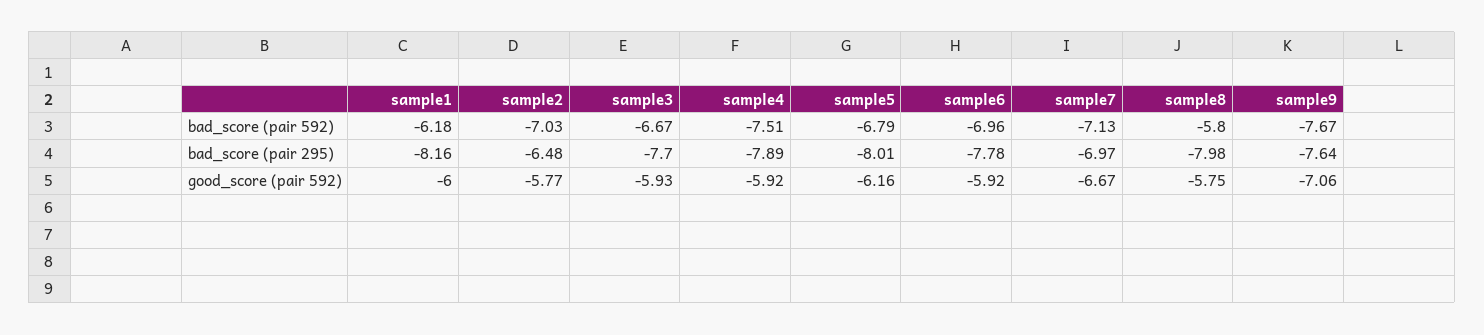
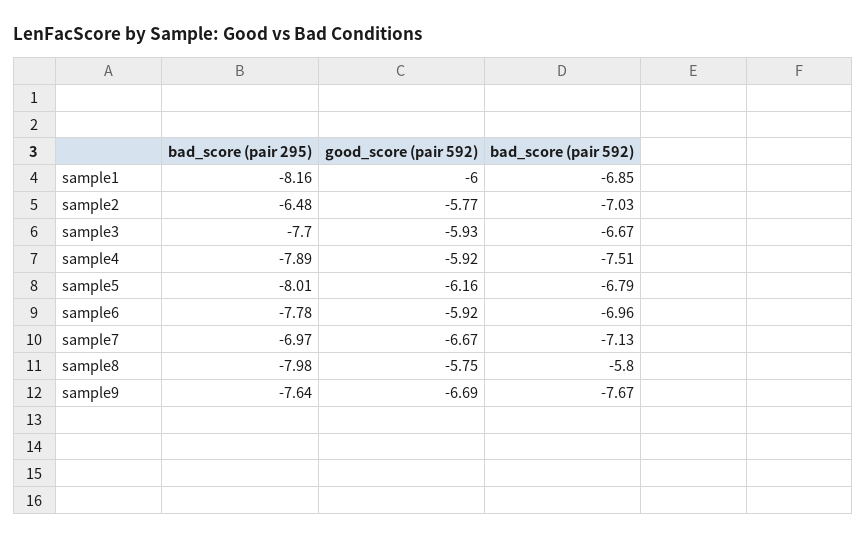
sample1, bad_score (pair 592): -6.18 -> -6.85
sample9, good_score (pair 592): -7.06 -> -6.69

